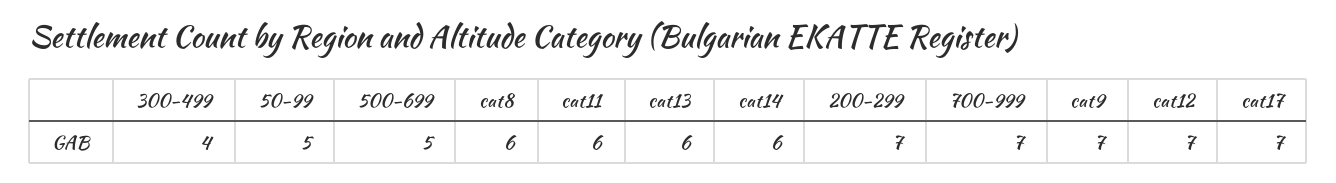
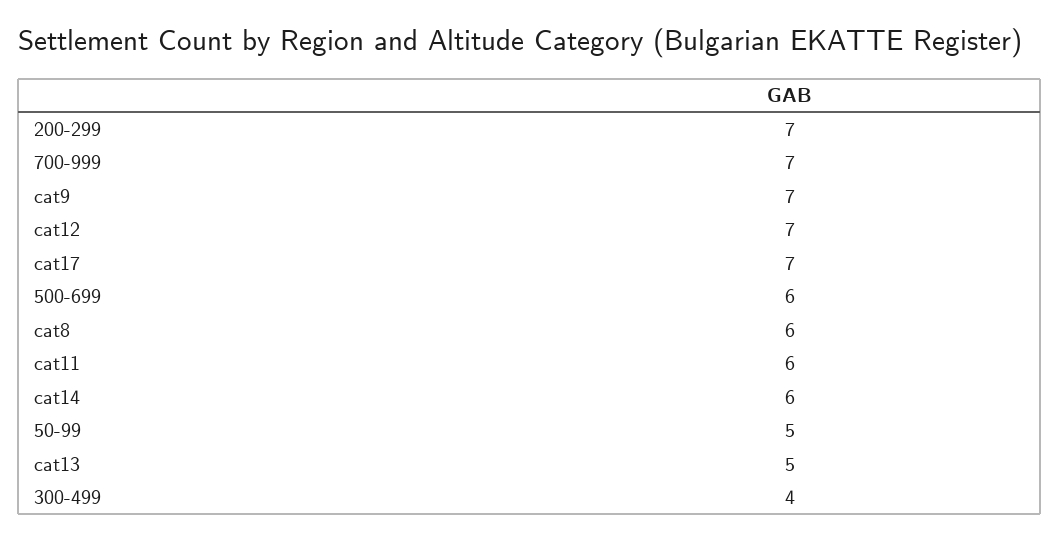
500-699: 5 -> 6
cat13: 6 -> 5

